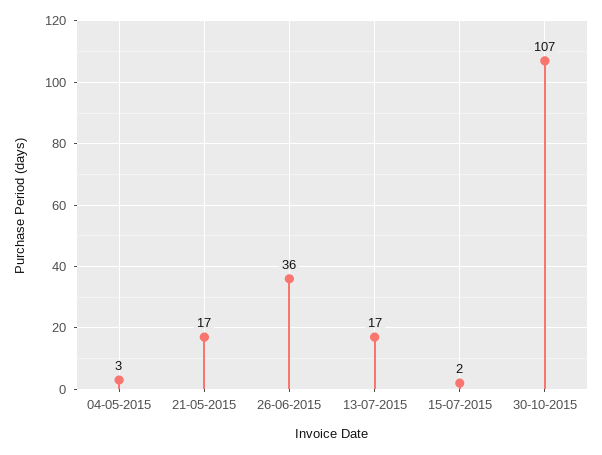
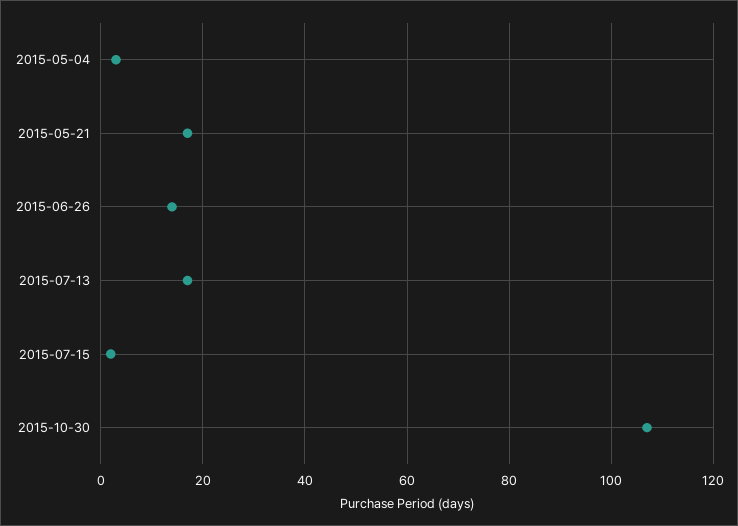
26-06-2015: 36 -> 15

